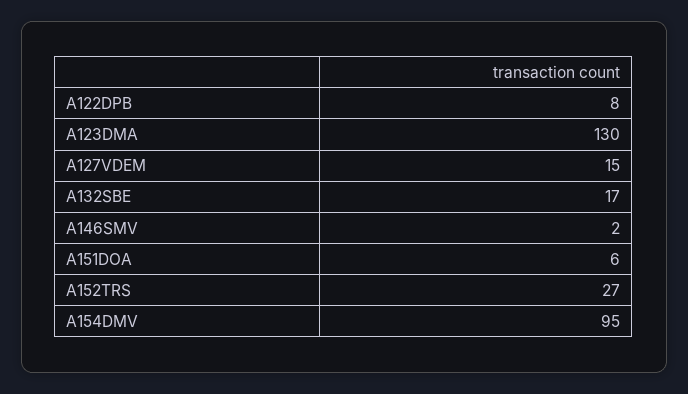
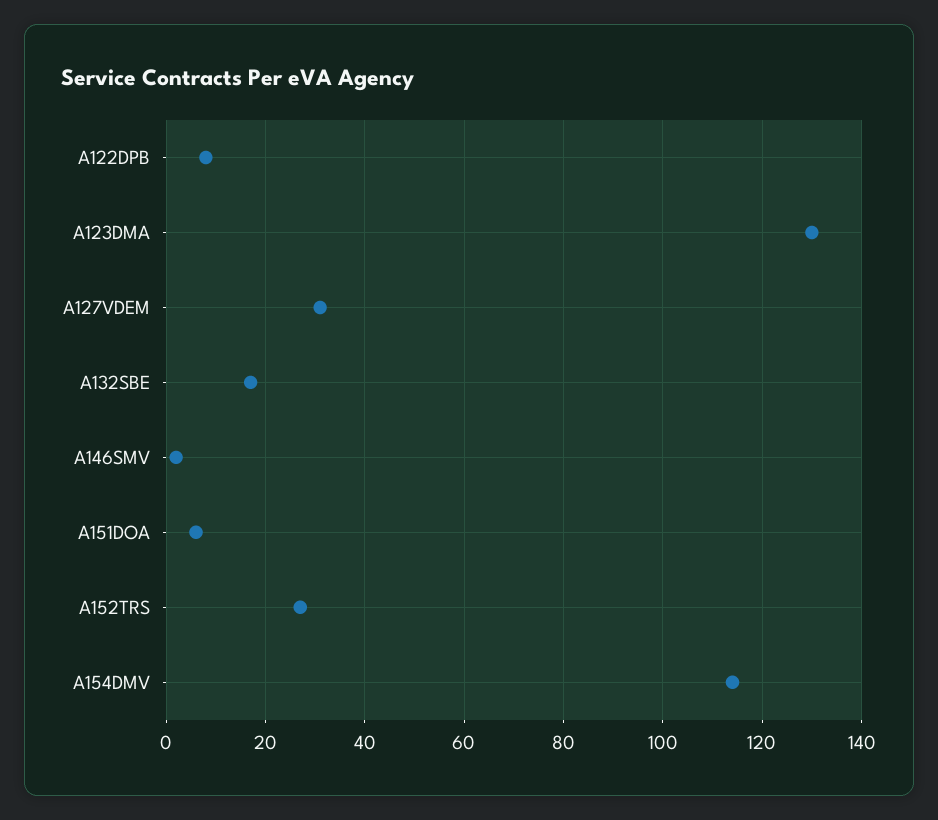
A127VDEM: 15 -> 30
A154DMV: 95 -> 115

